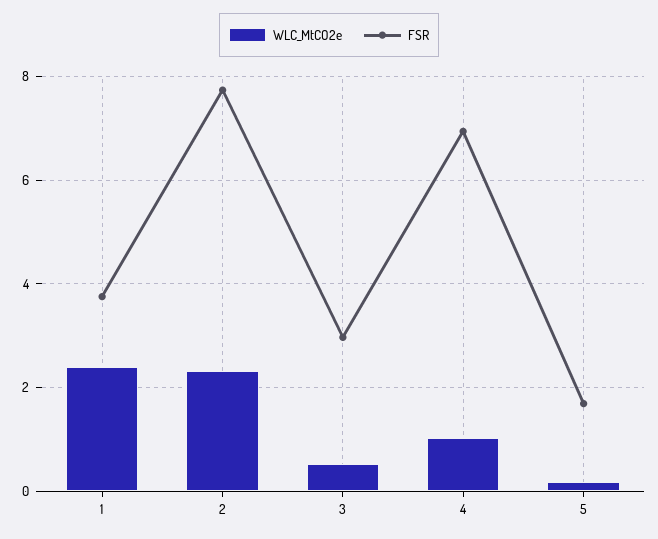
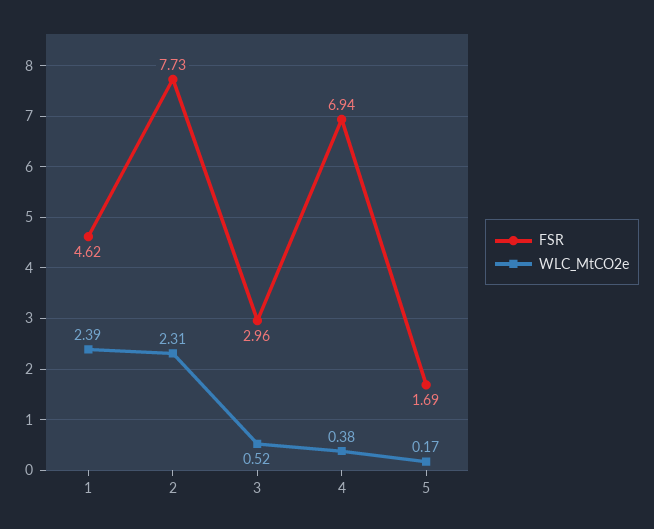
FSR, 1: 3.8 -> 4.62
WLC_MtCO2e, 4: 1 -> 0.38

